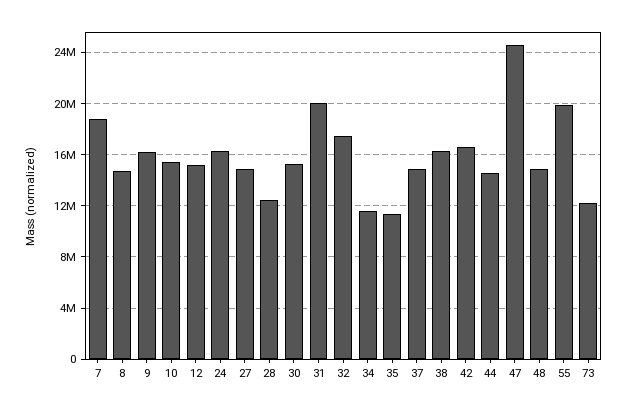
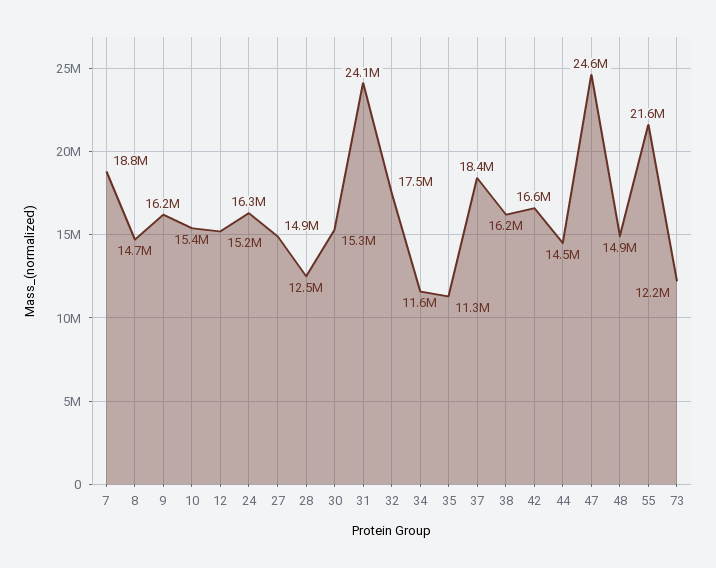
31: 20000000 -> 24100000
37: 15000000 -> 18400000
55: 20000000 -> 21600000

